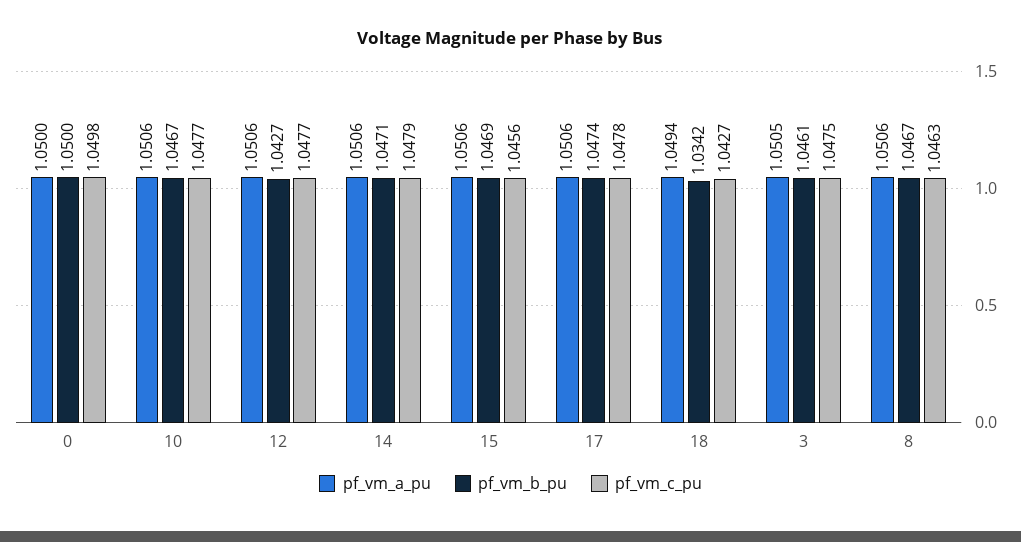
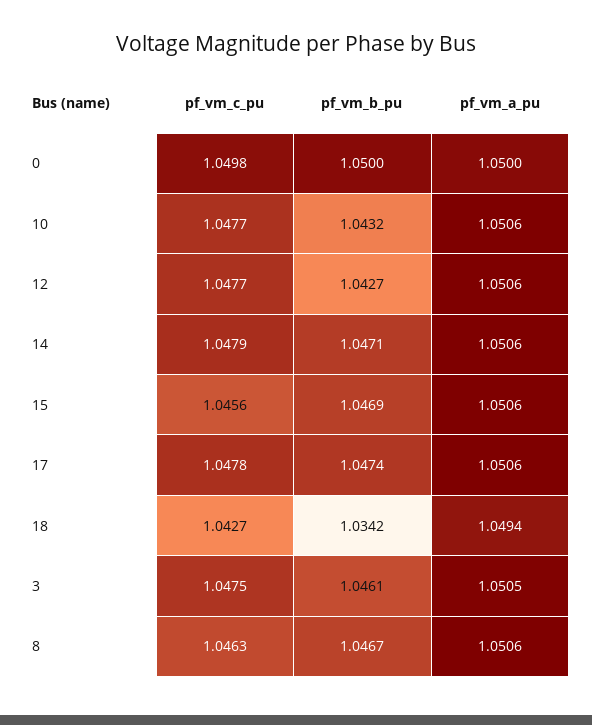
pf_vm_b_pu, 10: 1.0467 -> 1.0432

